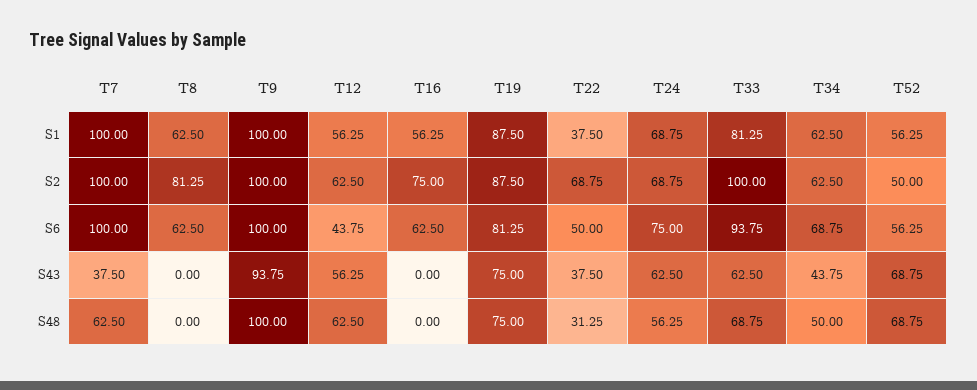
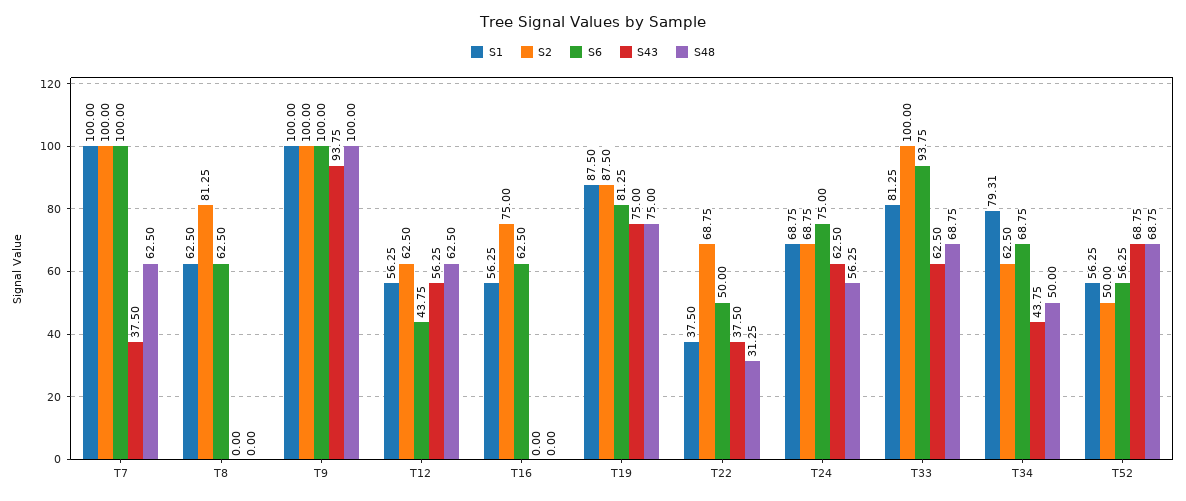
S1, T34: 62.5 -> 79.31

